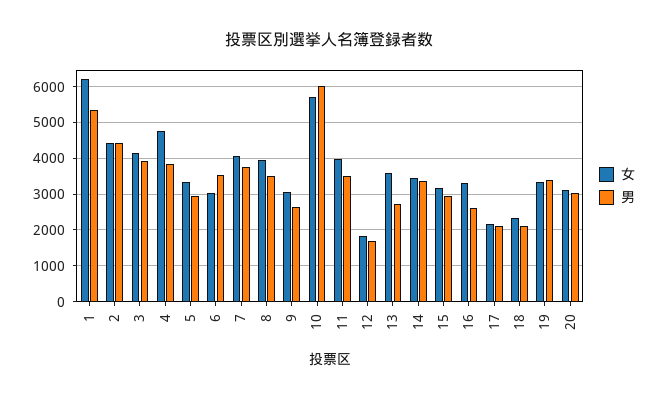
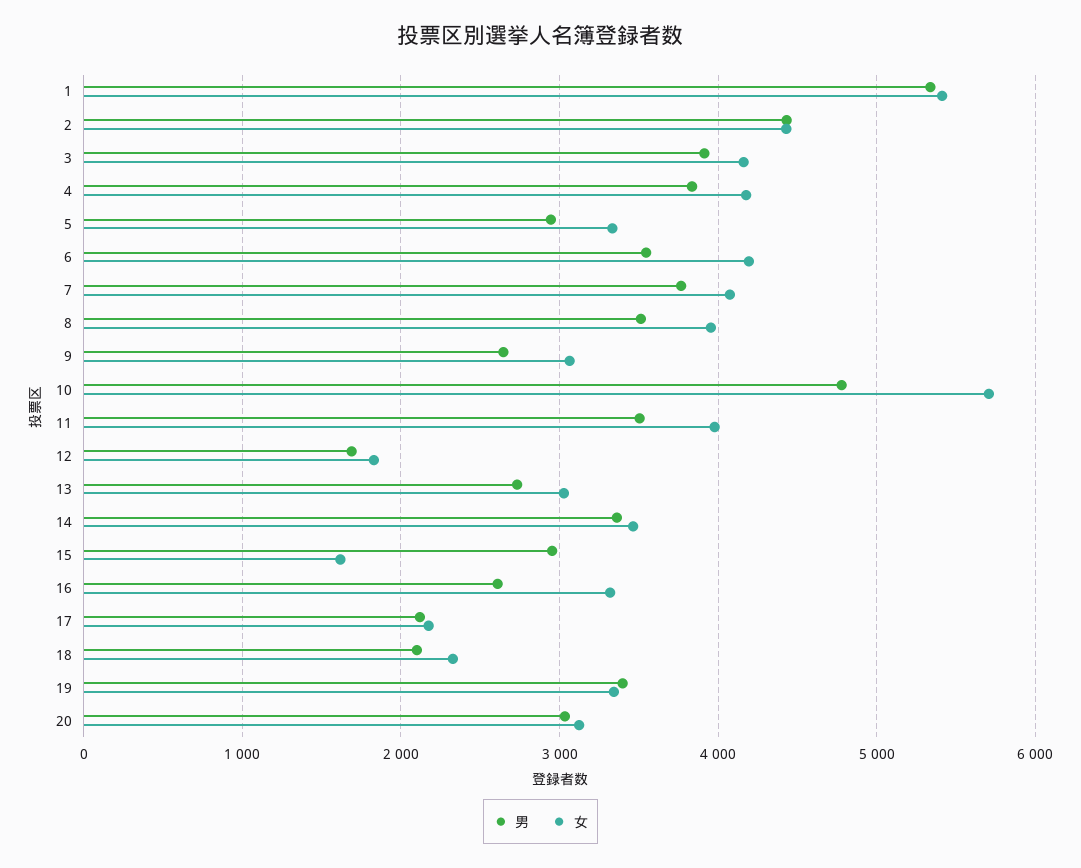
女, 1: 6200 -> 5400
女, 4: 4800 -> 4200
女, 6: 3000 -> 4200
男, 10: 6000 -> 4800
女, 13: 3600 -> 3000
女, 15: 3200 -> 1600

